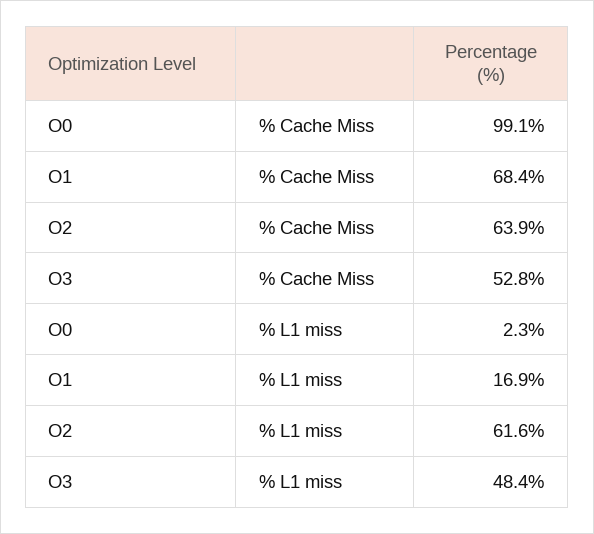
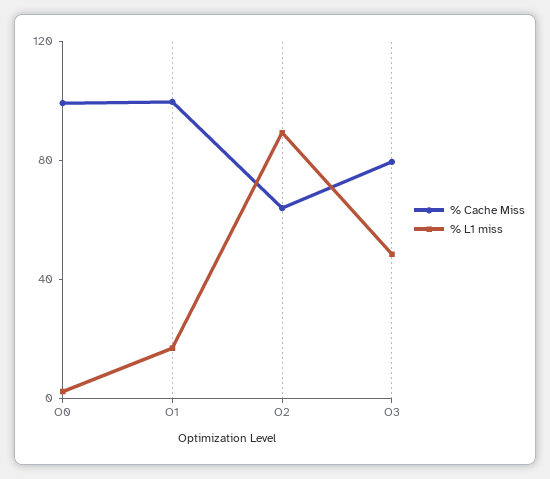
% Cache Miss, O1: 68.4 -> 100
% Cache Miss, O3: 52.8 -> 80
% L1 miss, O2: 61.6 -> 90

